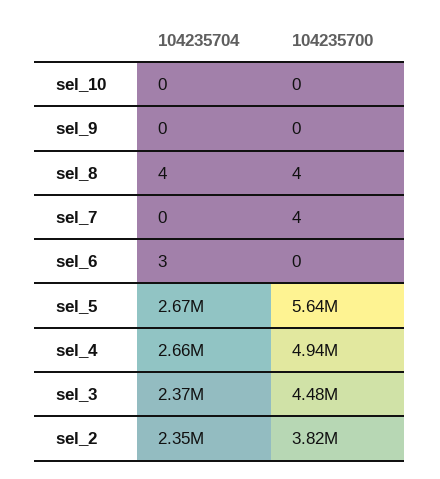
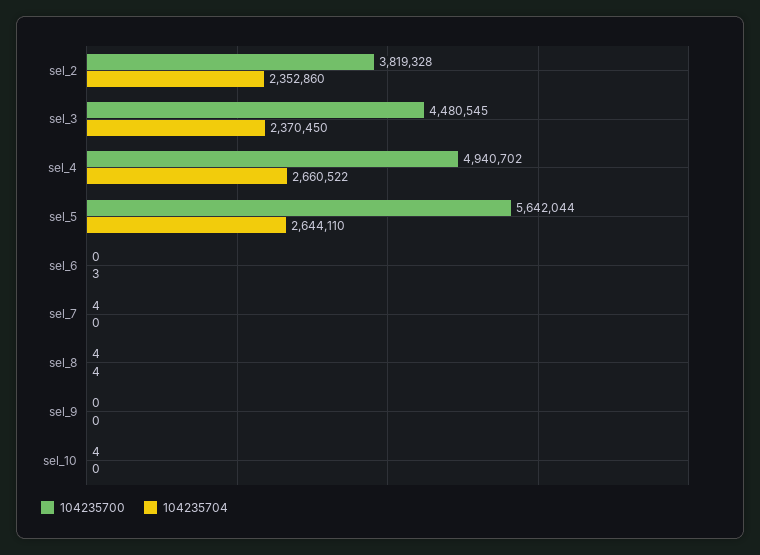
104235700, sel_10: 0 -> 4
104235704, sel_5: 2670000 -> 2644110

